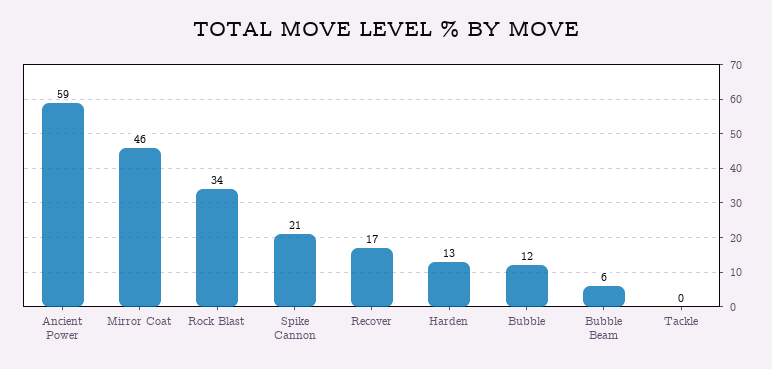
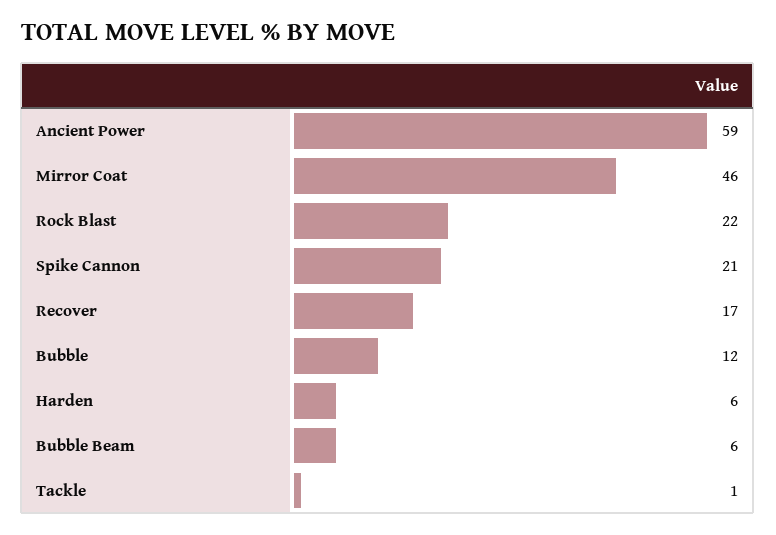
Rock Blast: 34 -> 22
Harden: 13 -> 6
Tackle: 0 -> 1

